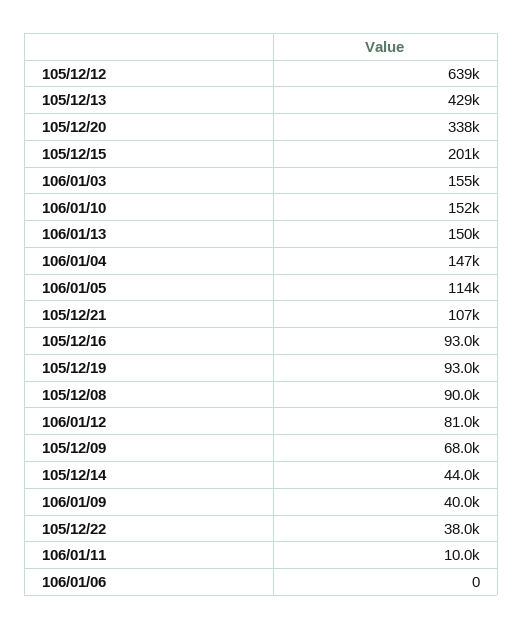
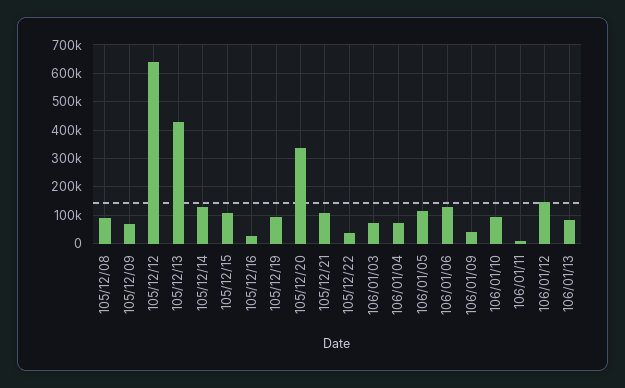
105/12/15: 201000 -> 100000
106/01/03: 155000 -> 75000
106/01/10: 152000 -> 100000
106/01/13: 150000 -> 75000
106/01/04: 147000 -> 75000
105/12/16: 93000 -> 25000
106/01/12: 81000 -> 150000
105/12/14: 44000 -> 125000
106/01/06: 0 -> 125000

